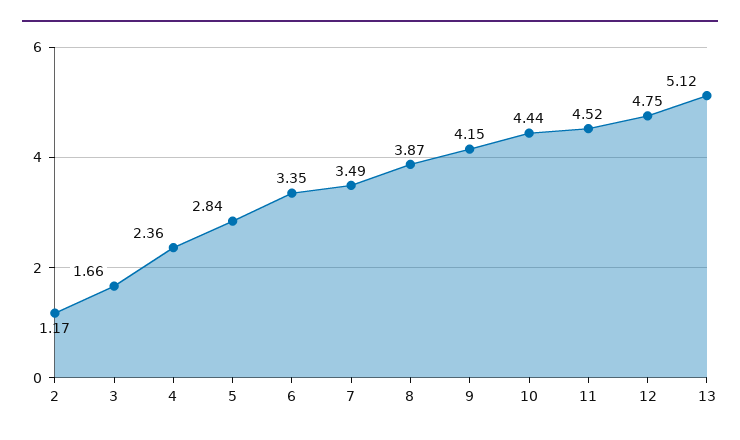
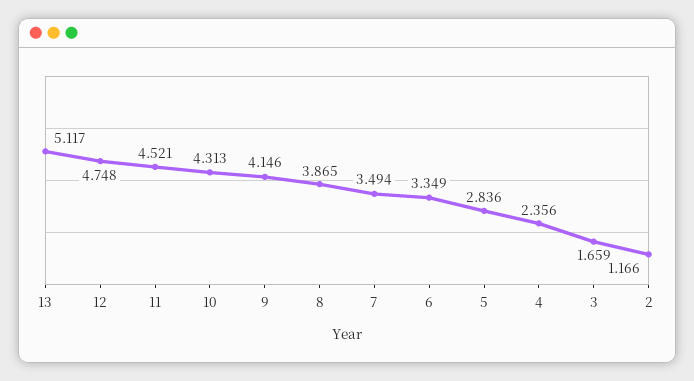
10: 4.44 -> 4.313

